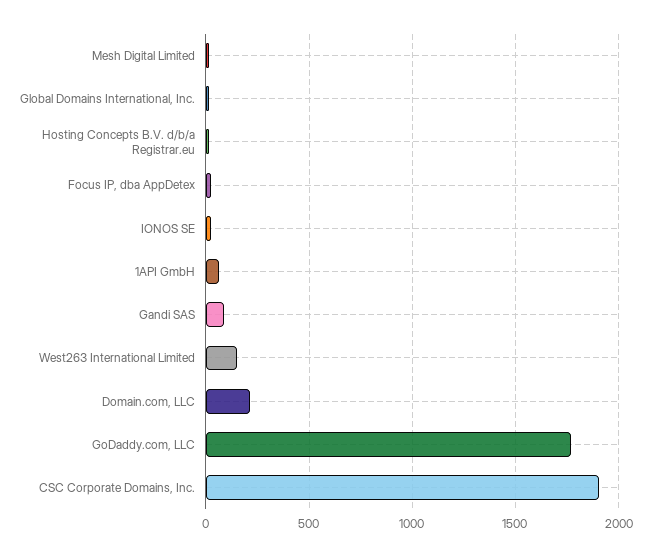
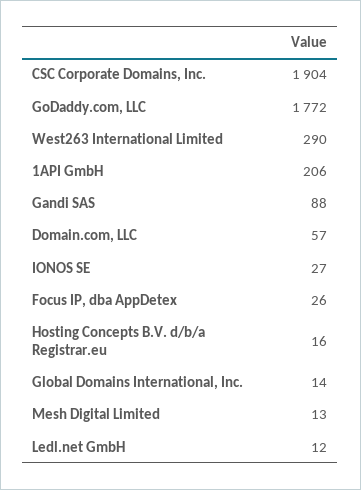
1API GmbH: 50 -> 206
West263 International Limited: 150 -> 290
Domain.com, LLC: 200 -> 57
Ledl.net GmbH: none -> 12

